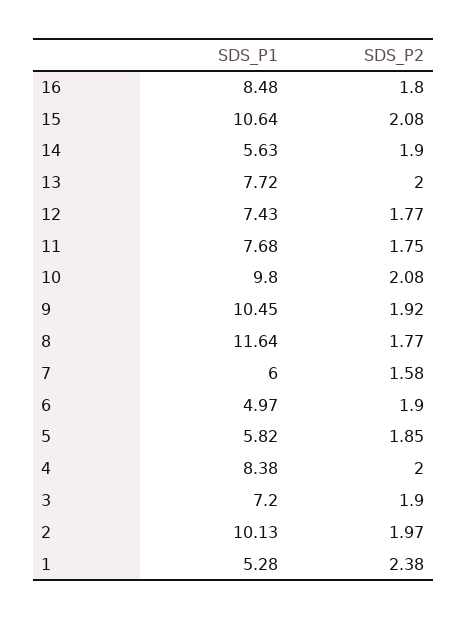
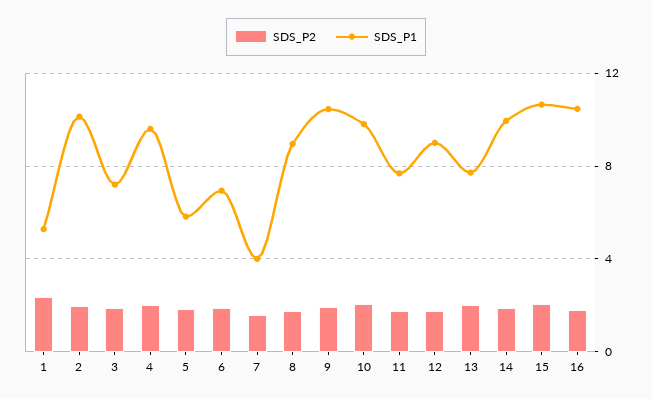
SDS_P1, 16: 8.48 -> 10.5
SDS_P1, 14: 5.63 -> 10
SDS_P1, 12: 7.43 -> 9
SDS_P1, 8: 11.64 -> 9
SDS_P1, 7: 6 -> 4
SDS_P1, 6: 4.97 -> 7
SDS_P1, 4: 8.38 -> 9.5

